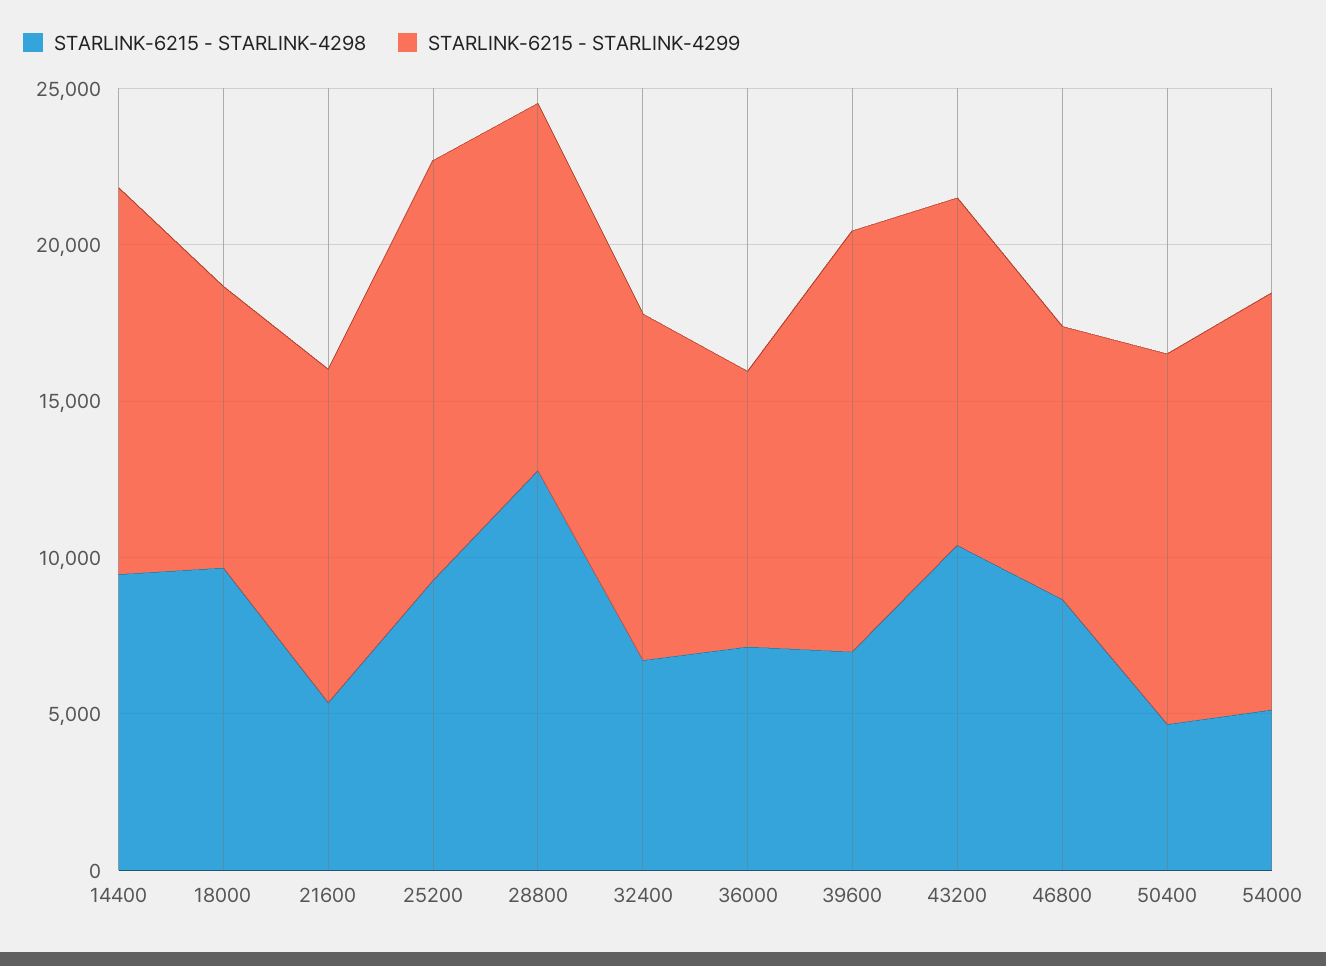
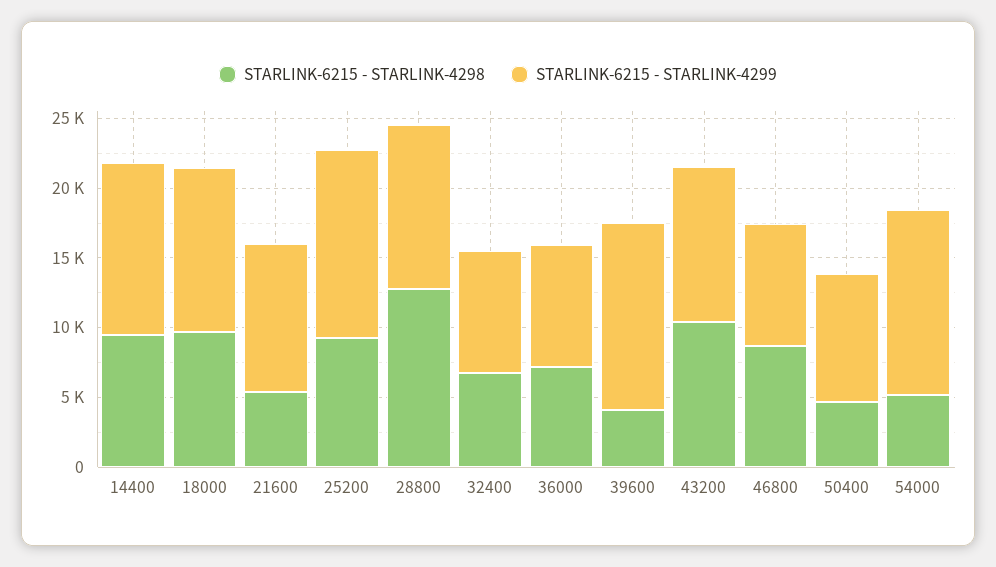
STARLINK-6215 - STARLINK-4299, 18000: 9000 -> 12000
STARLINK-6215 - STARLINK-4299, 32400: 11000 -> 9000
STARLINK-6215 - STARLINK-4298, 39600: 7000 -> 4000
STARLINK-6215 - STARLINK-4299, 50400: 12000 -> 9000

